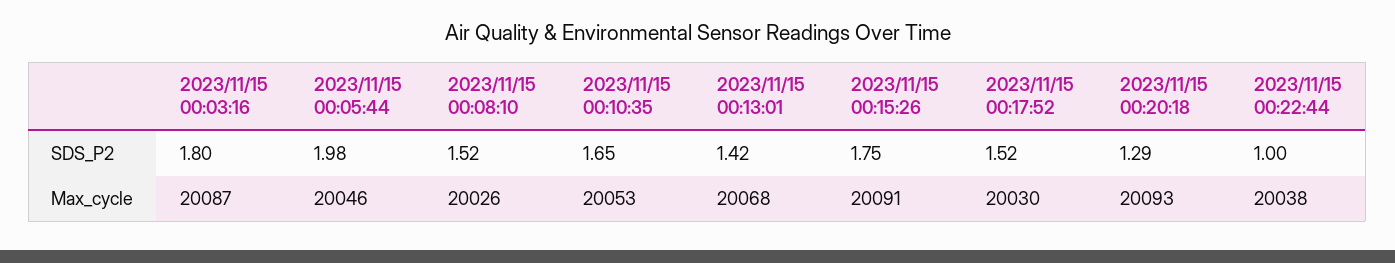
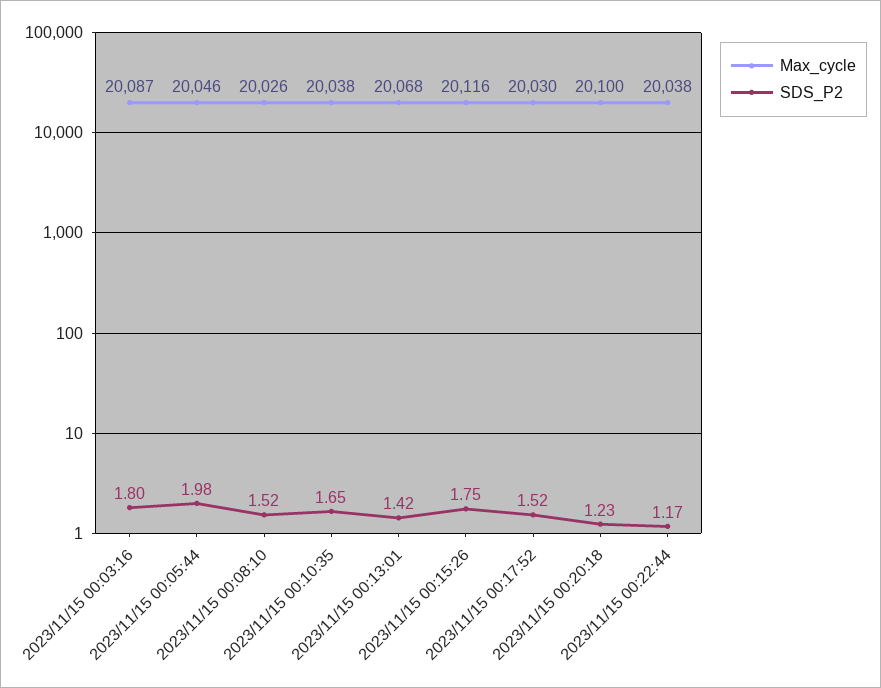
SDS_P2, 2023/11/15 00:20:18: 1.29 -> 1.23
SDS_P2, 2023/11/15 00:22:44: 1 -> 1.17
Max_cycle, 2023/11/15 00:10:35: 20053 -> 20038
Max_cycle, 2023/11/15 00:15:26: 20091 -> 20116
Max_cycle, 2023/11/15 00:20:18: 20093 -> 20100

